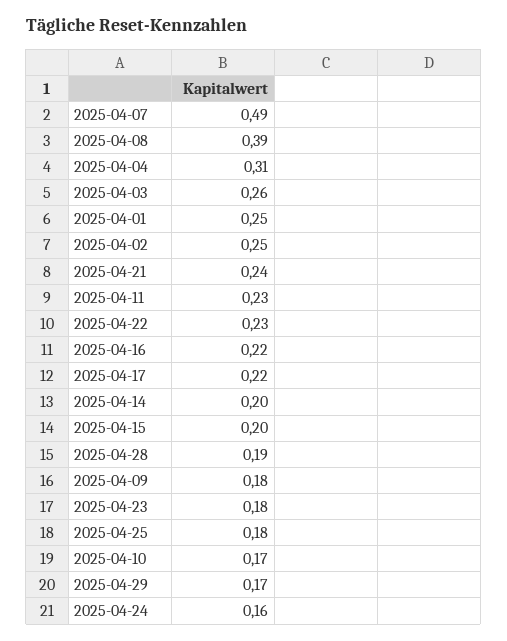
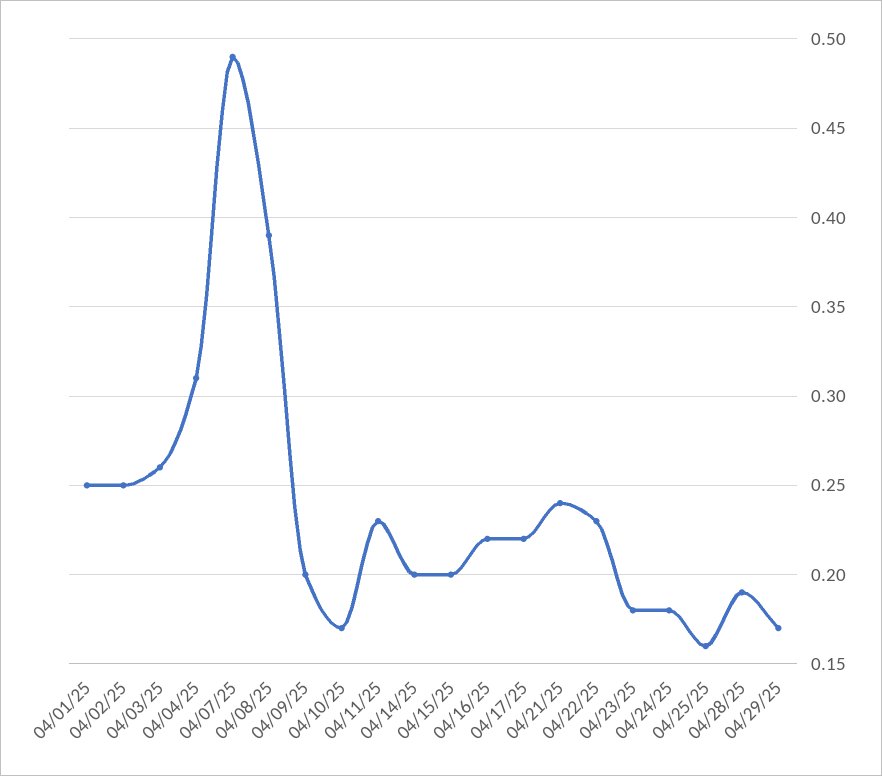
2025-04-09: 0.18 -> 0.2
2025-04-25: 0.18 -> 0.16
2025-04-24: 0.16 -> 0.18

